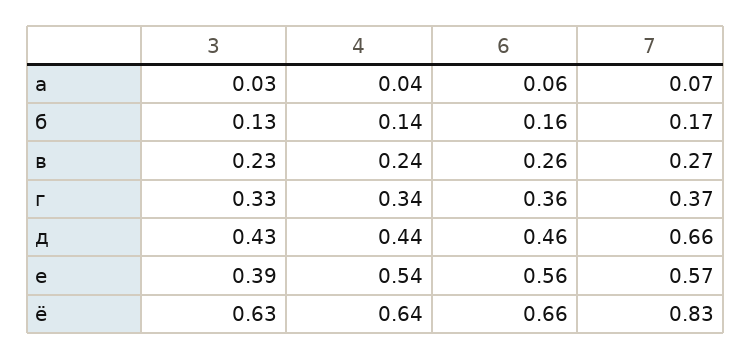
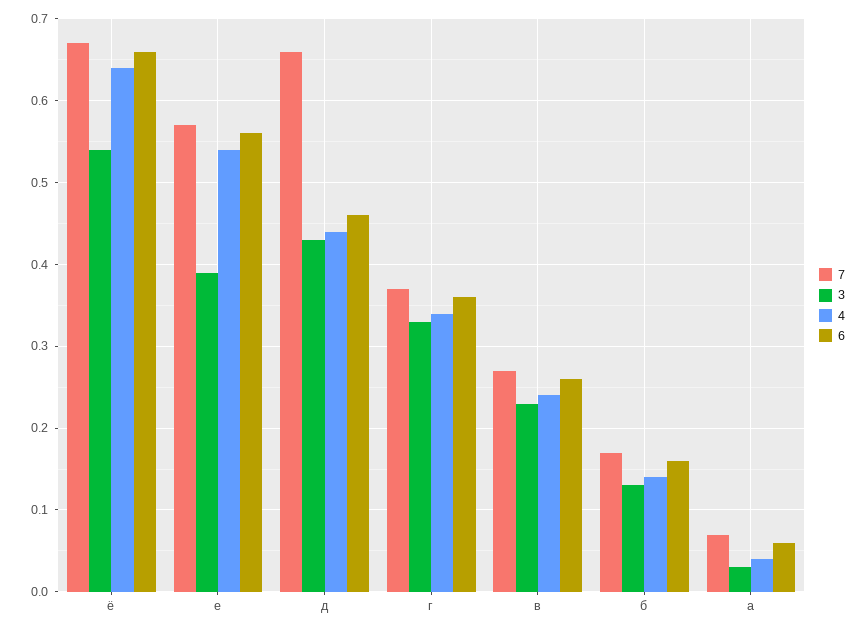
3, ё: 0.63 -> 0.54
7, ё: 0.83 -> 0.67

